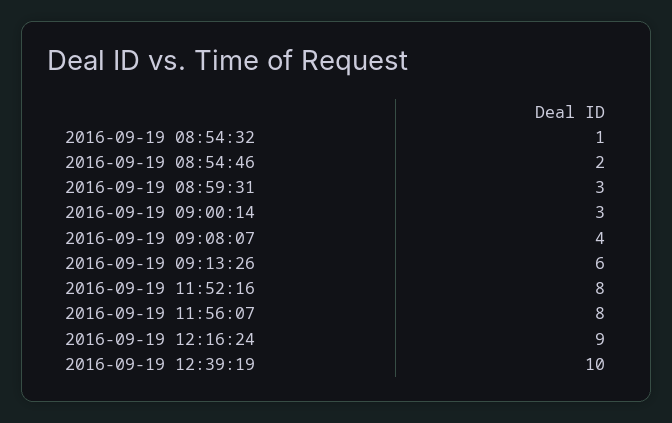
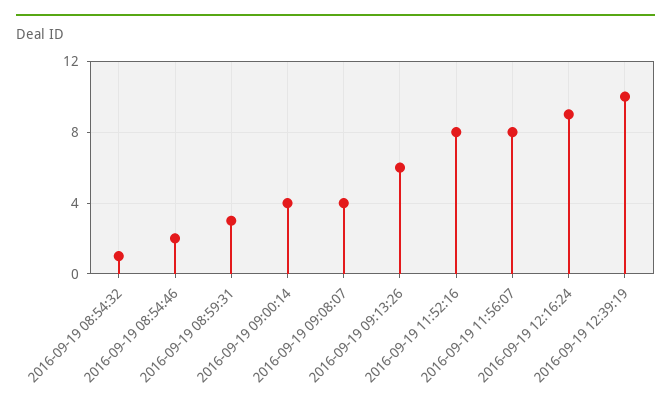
2016-09-19 09:00:14: 3 -> 4

